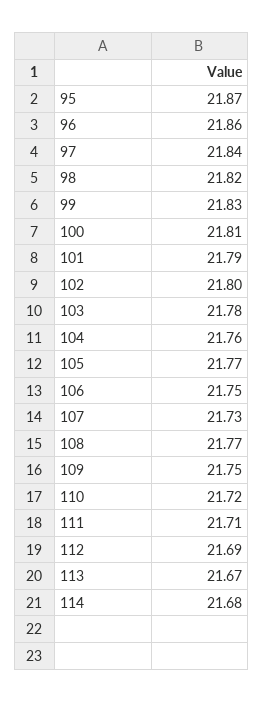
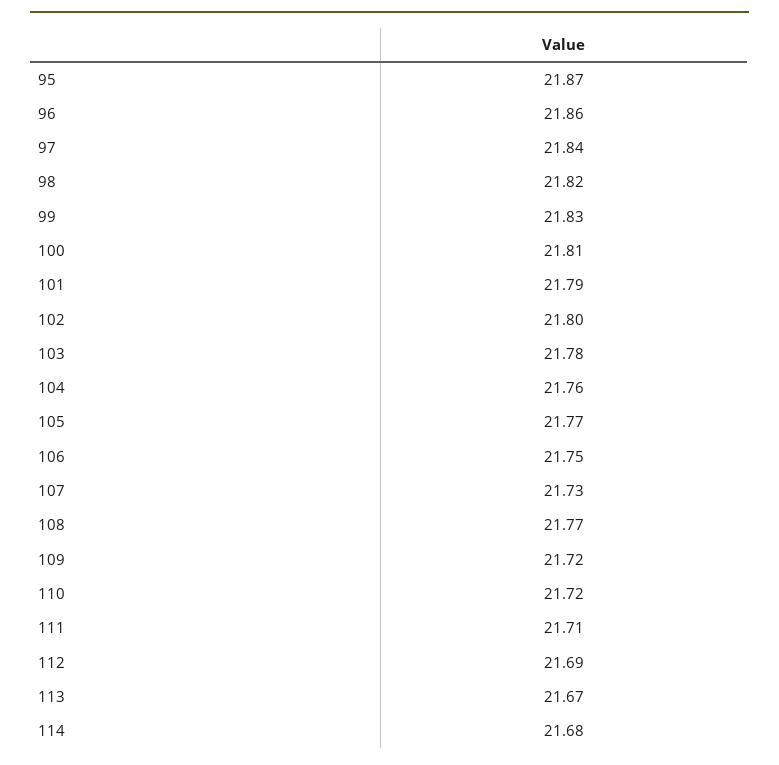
109: 21.75 -> 21.72

